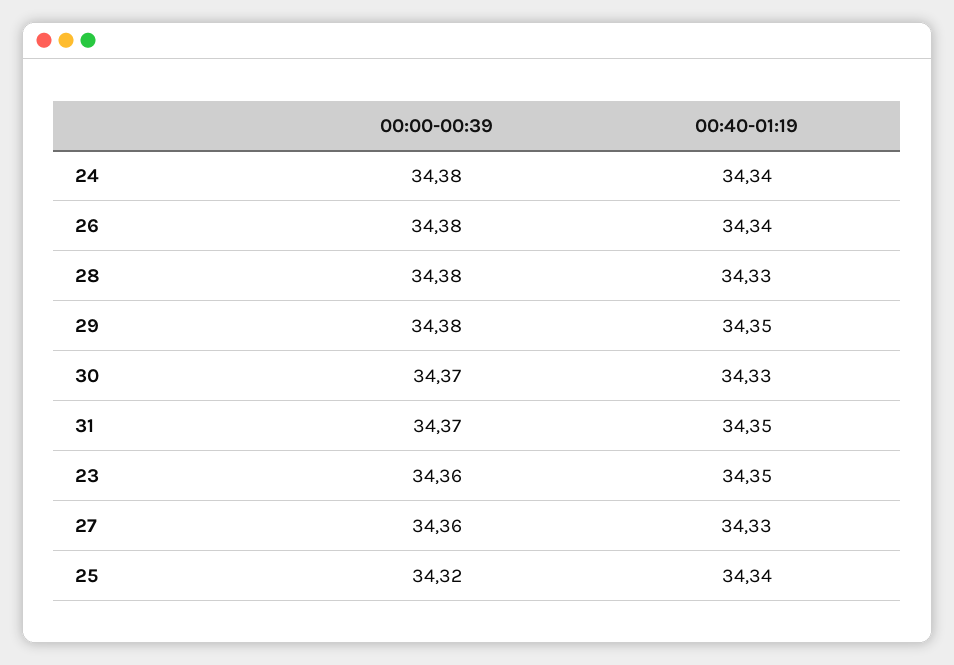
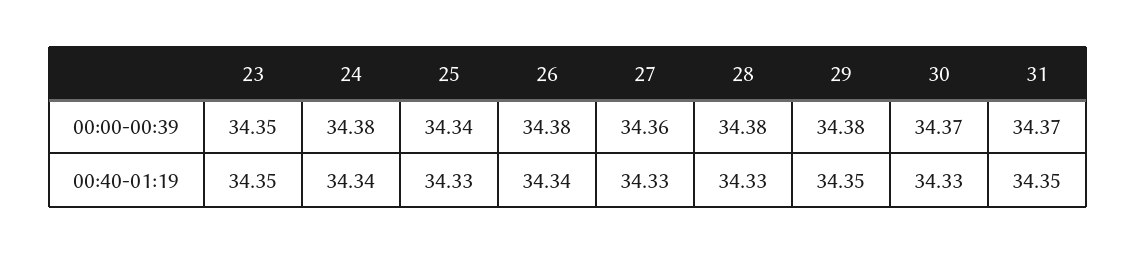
00:00-00:39, 23: 34.36 -> 34.35
00:00-00:39, 25: 34.32 -> 34.34
00:40-01:19, 25: 34.34 -> 34.33

